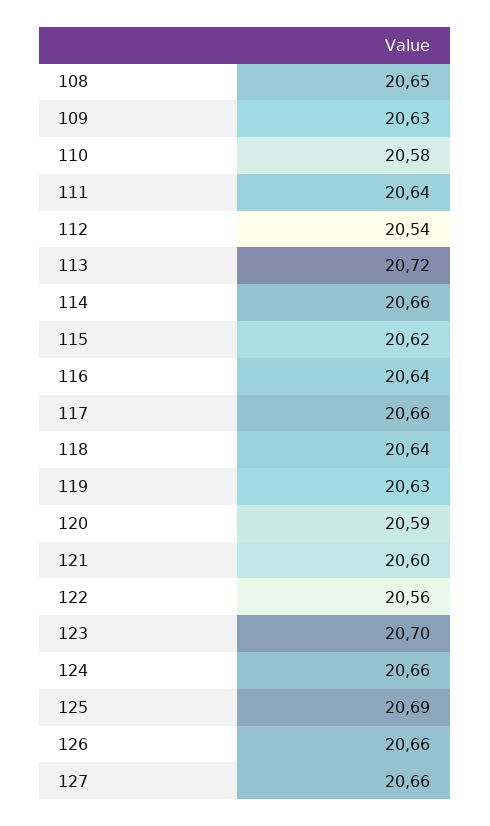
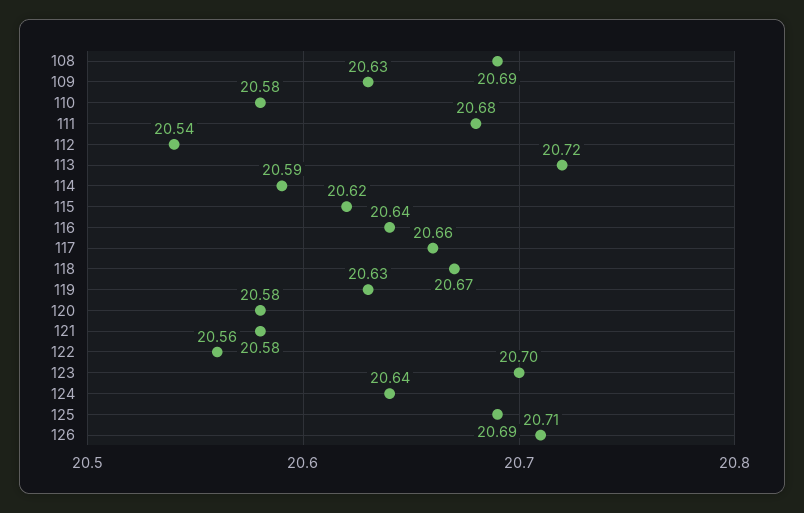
108: 20.65 -> 20.69
111: 20.64 -> 20.68
114: 20.66 -> 20.59
118: 20.64 -> 20.67
120: 20.59 -> 20.58
121: 20.6 -> 20.58
124: 20.66 -> 20.64
126: 20.66 -> 20.71
127: 20.66 -> none

